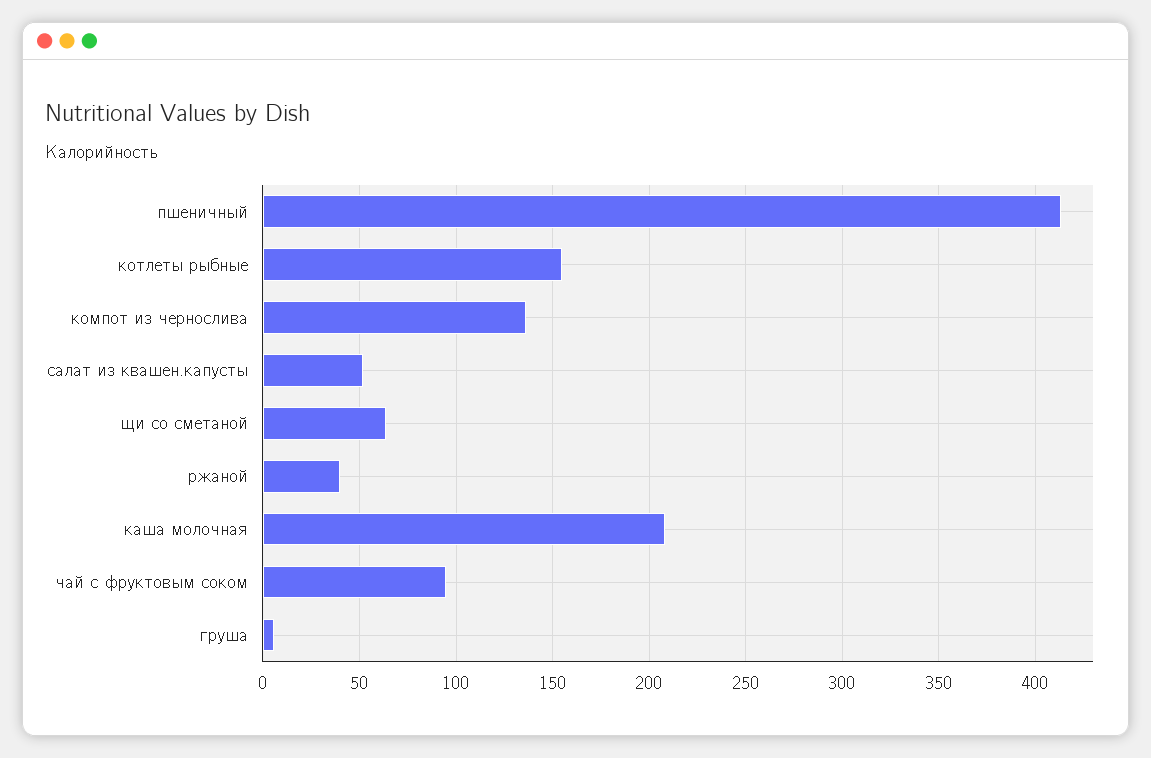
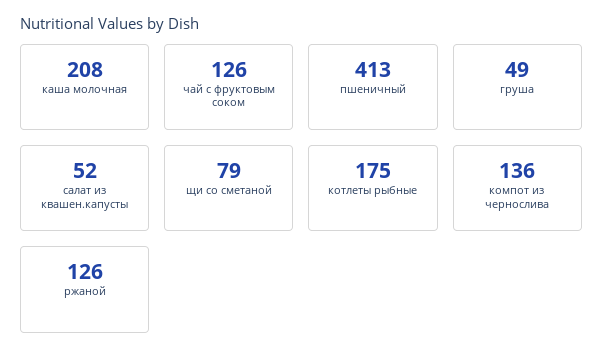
котлеты рыбные: 155 -> 175
щи со сметаной: 65 -> 79
ржаной: 40 -> 126
чай с фруктовым соком: 95 -> 126
груша: 5 -> 49

